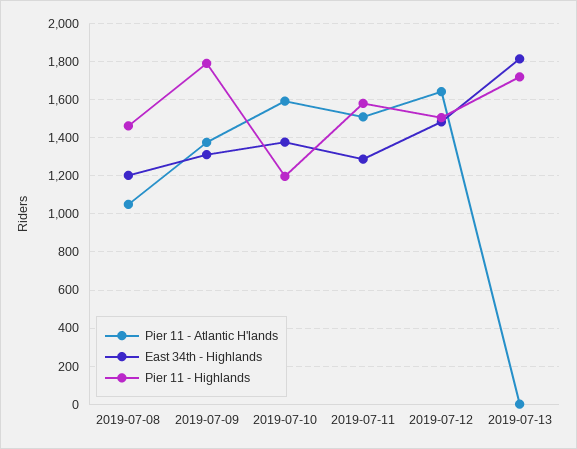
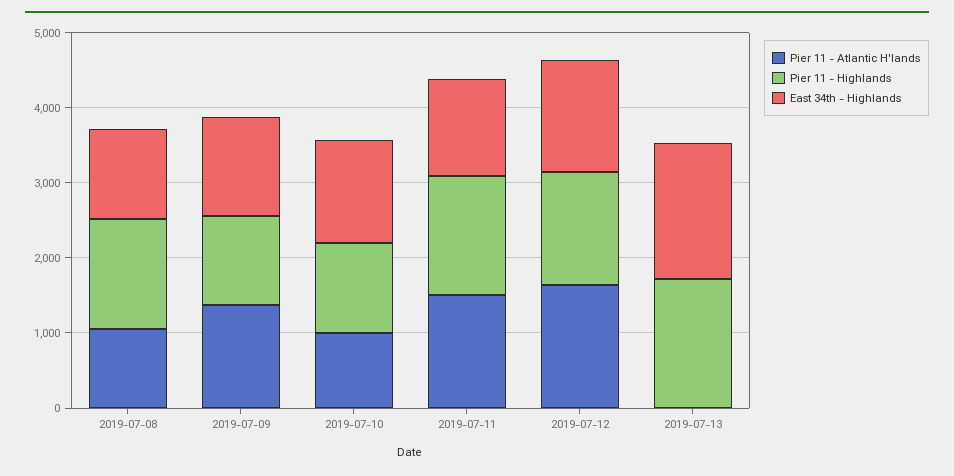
Pier 11 - Highlands, 2019-07-09: 1800 -> 1200
Pier 11 - Atlantic H'lands, 2019-07-10: 1600 -> 1000

